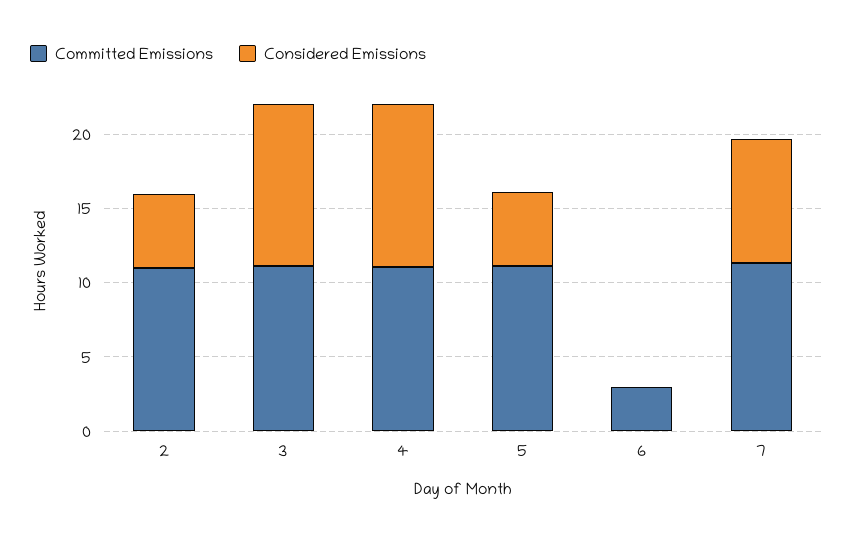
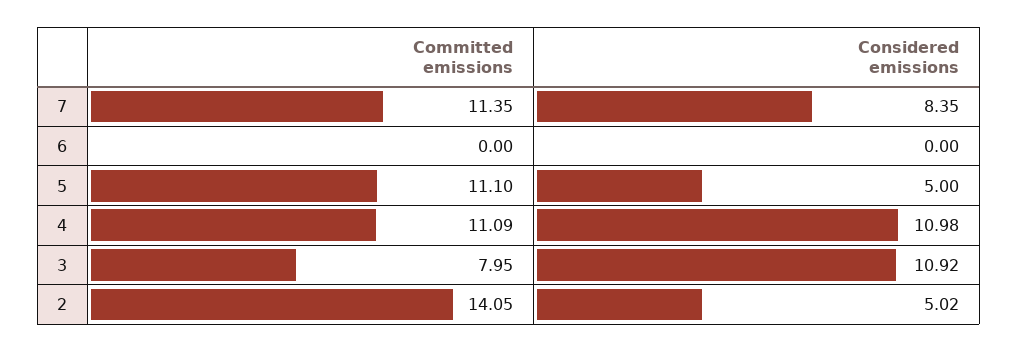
Committed Emissions, 2: 11 -> 14.05
Committed Emissions, 3: 11 -> 7.95
Committed Emissions, 6: 3 -> 0

